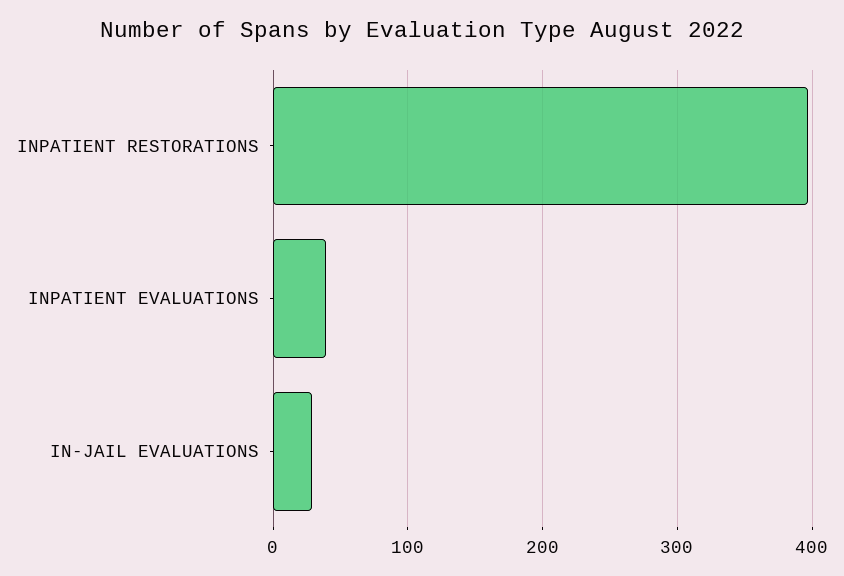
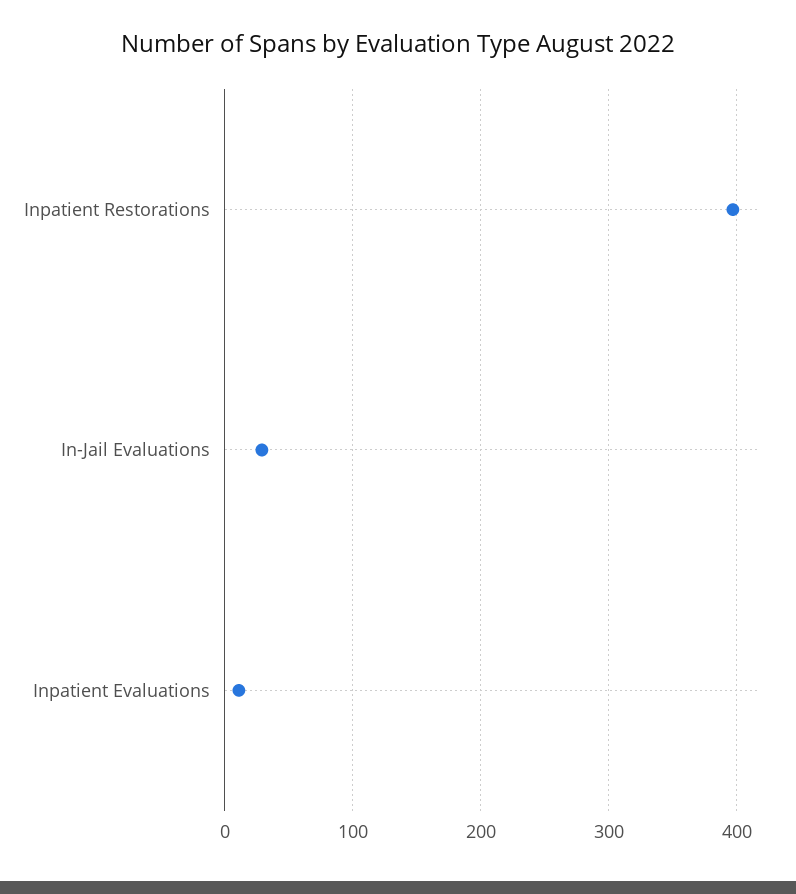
INPATIENT EVALUATIONS: 40 -> 10

